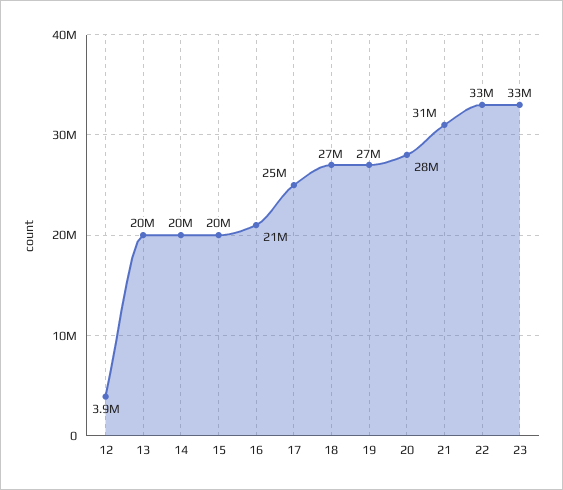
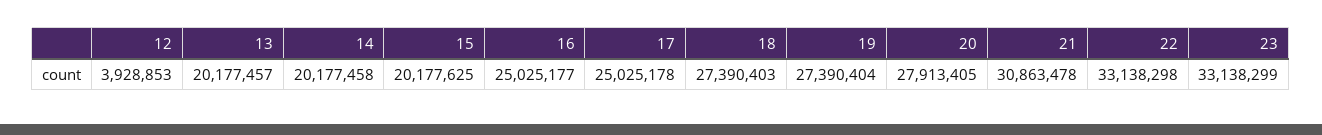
16: 21000000 -> 25025177

